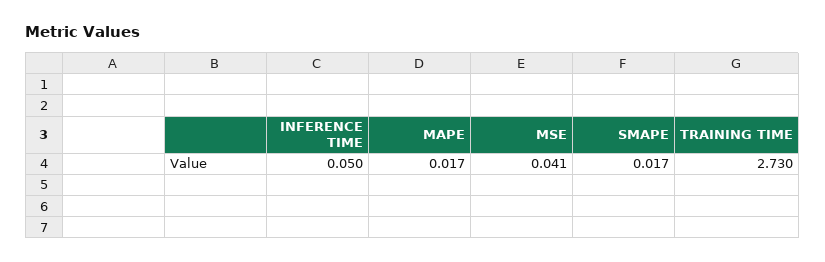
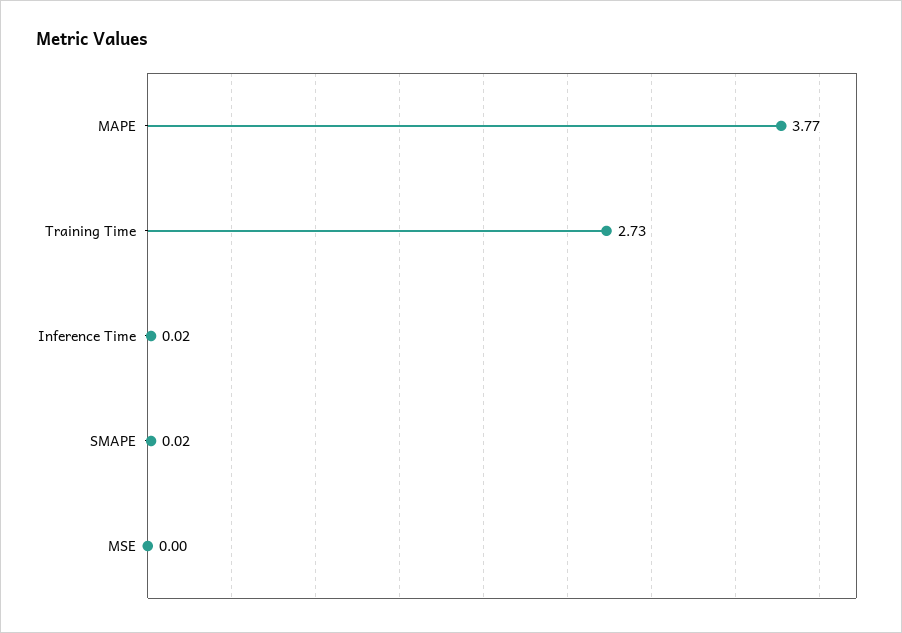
INFERENCE TIME: 0.05 -> 0.02
MAPE: 0.017 -> 3.77
MSE: 0.041 -> 0

